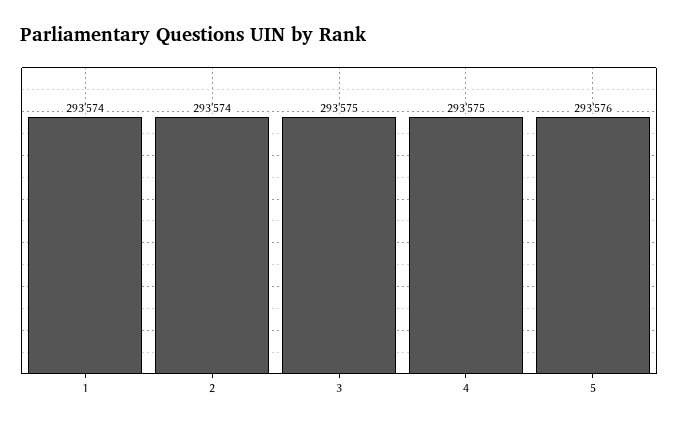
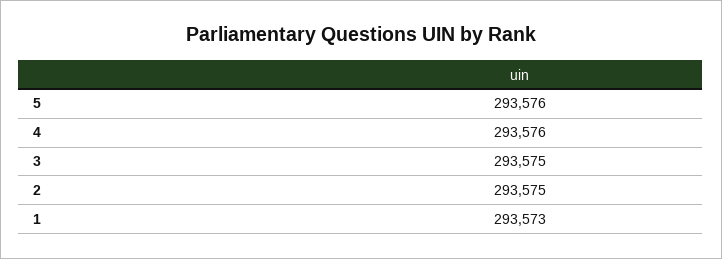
1: 293574 -> 293573
2: 293574 -> 293575
4: 293575 -> 293576

